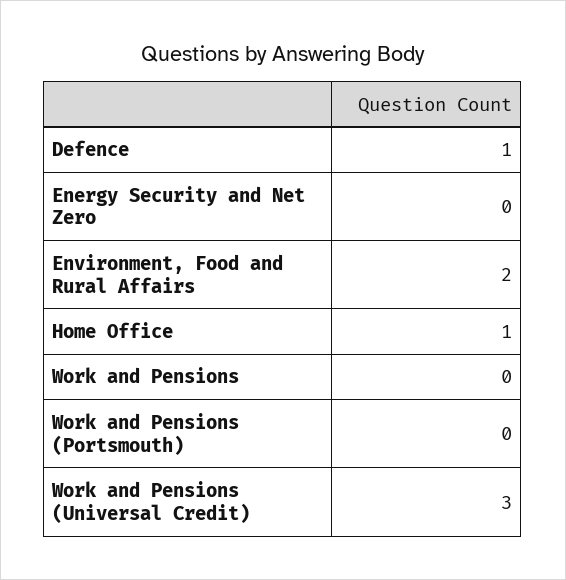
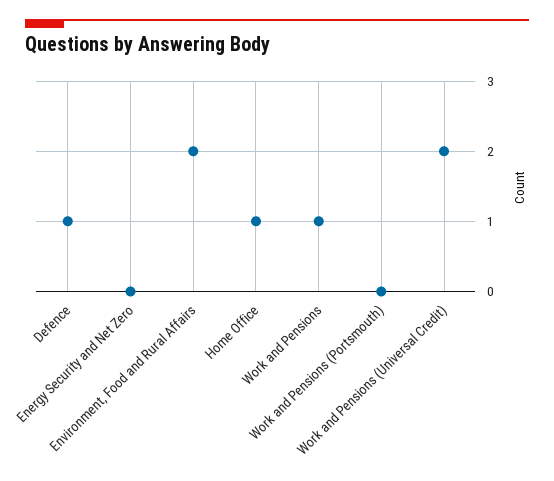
Work and Pensions: 0 -> 1
Work and Pensions (Universal Credit): 3 -> 2

